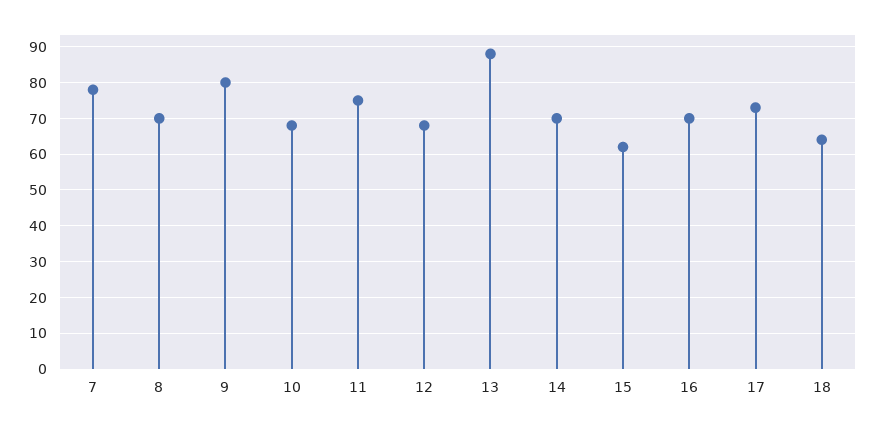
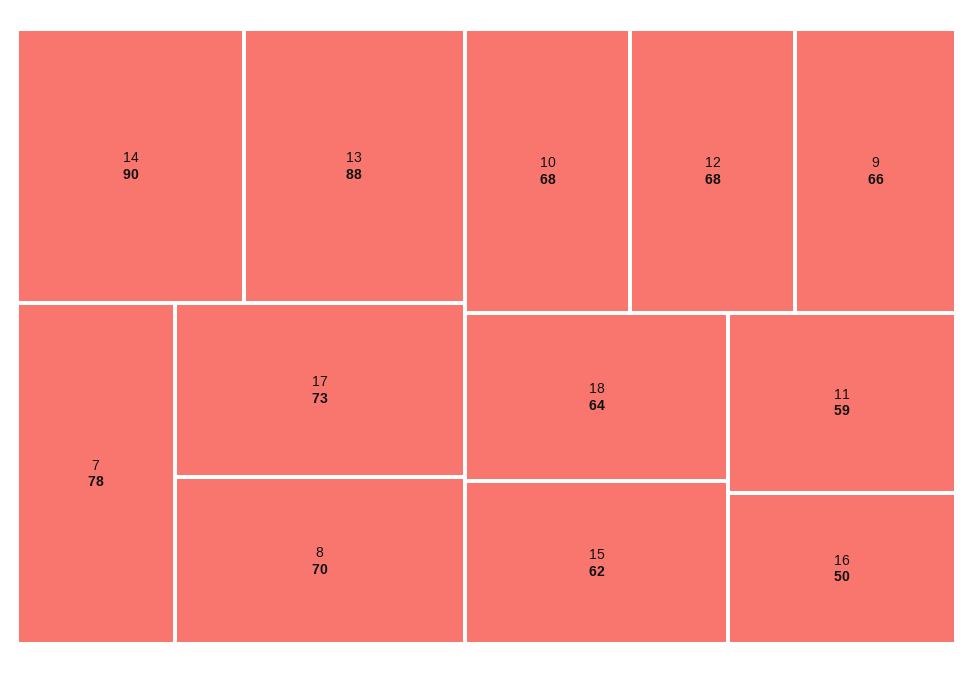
9: 80 -> 66
11: 75 -> 59
14: 70 -> 90
16: 70 -> 50

